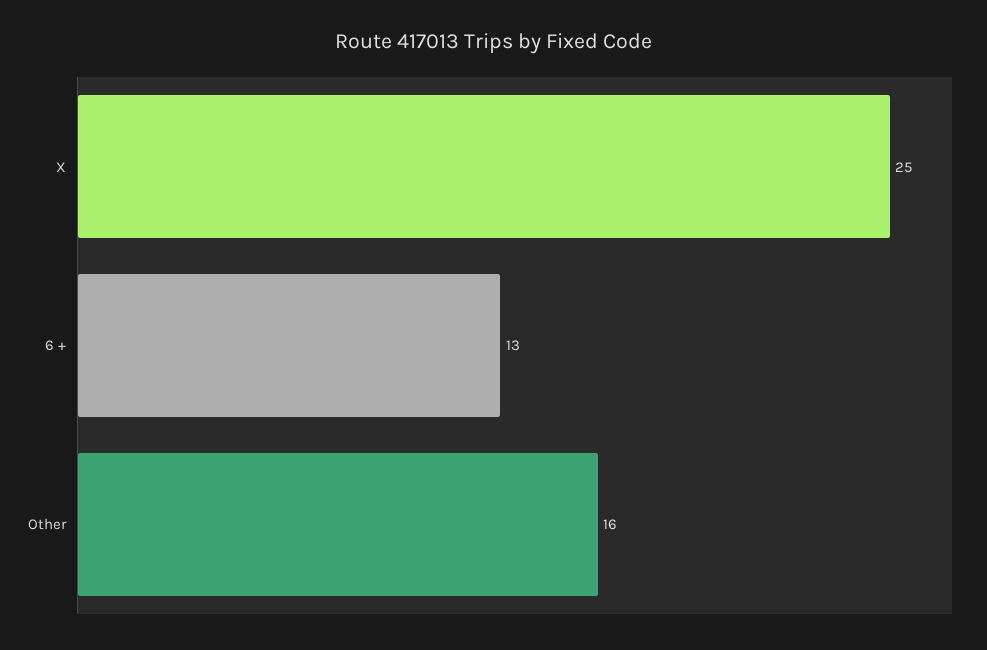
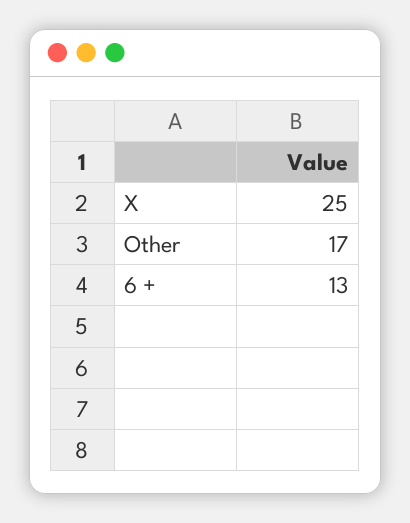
Other: 16 -> 17

